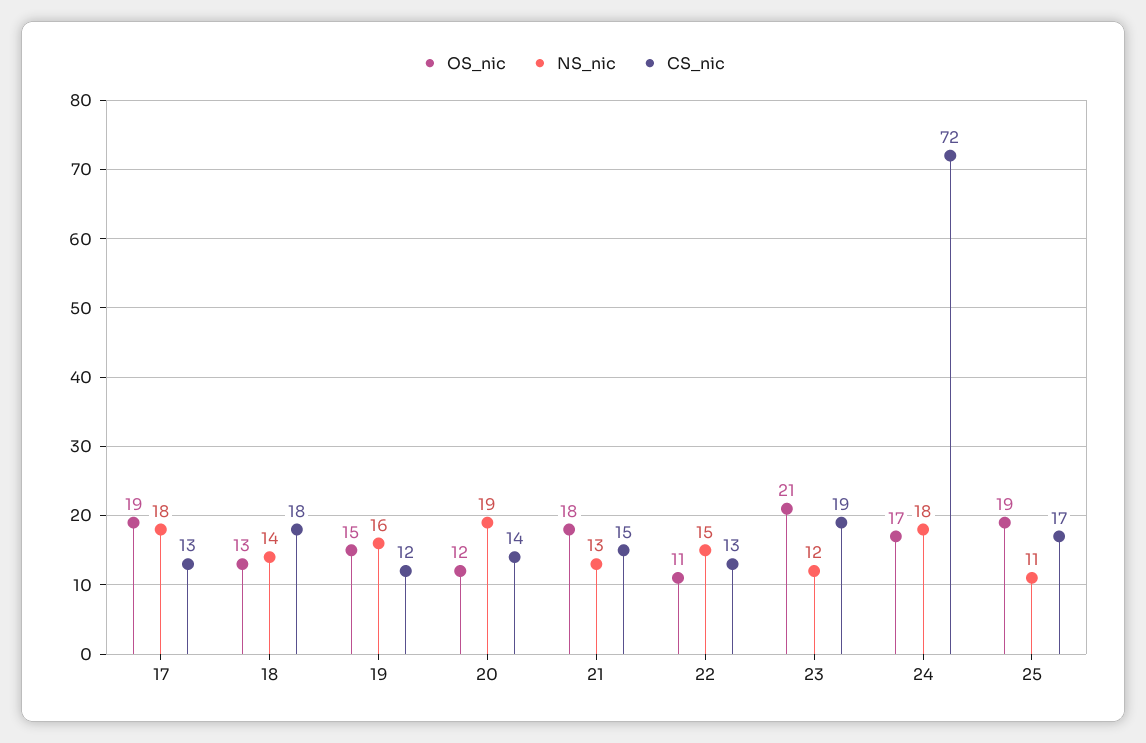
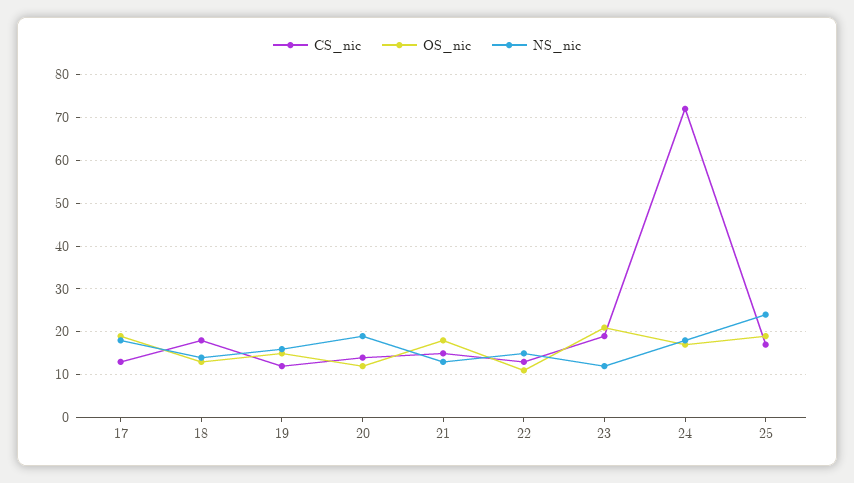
NS_nic, 25: 11 -> 25

